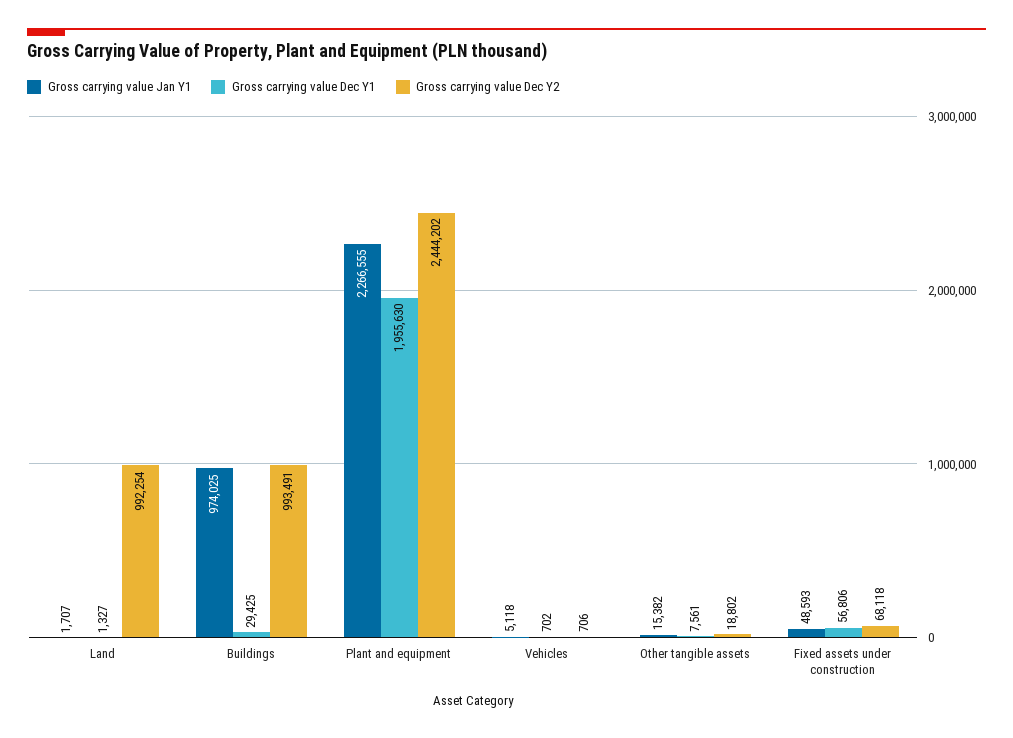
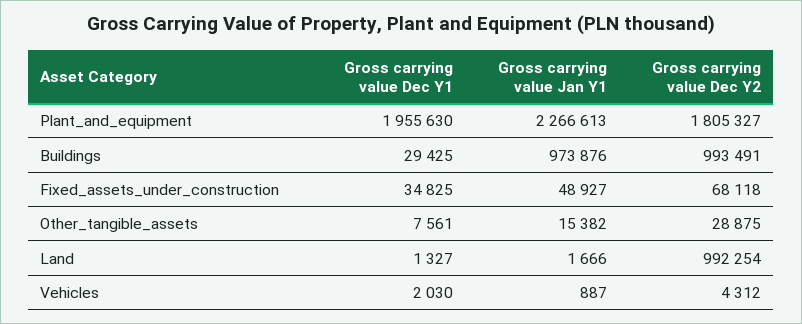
Gross carrying value Jan Y1, Land: 1707 -> 1666
Gross carrying value Jan Y1, Buildings: 974025 -> 973876
Gross carrying value Jan Y1, Plant and equipment: 2266555 -> 2266613
Gross carrying value Dec Y2, Plant and equipment: 2444202 -> 1805327
Gross carrying value Jan Y1, Vehicles: 5118 -> 887
Gross carrying value Dec Y1, Vehicles: 702 -> 2030
Gross carrying value Dec Y2, Vehicles: 706 -> 4312
Gross carrying value Dec Y2, Other tangible assets: 18802 -> 28875
Gross carrying value Jan Y1, Fixed assets under construction: 48593 -> 48927
Gross carrying value Dec Y1, Fixed assets under construction: 56806 -> 34825

